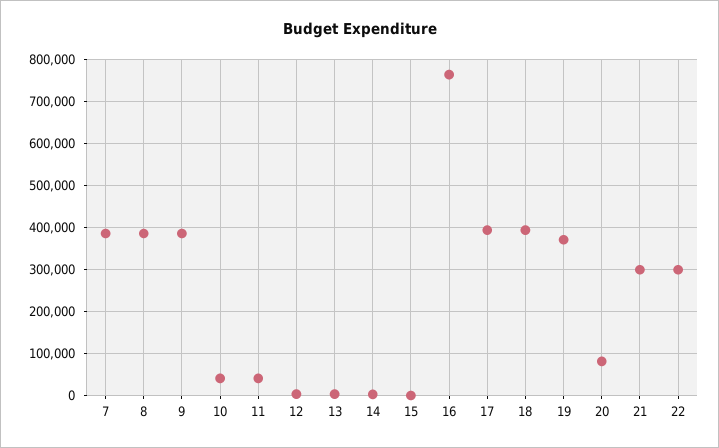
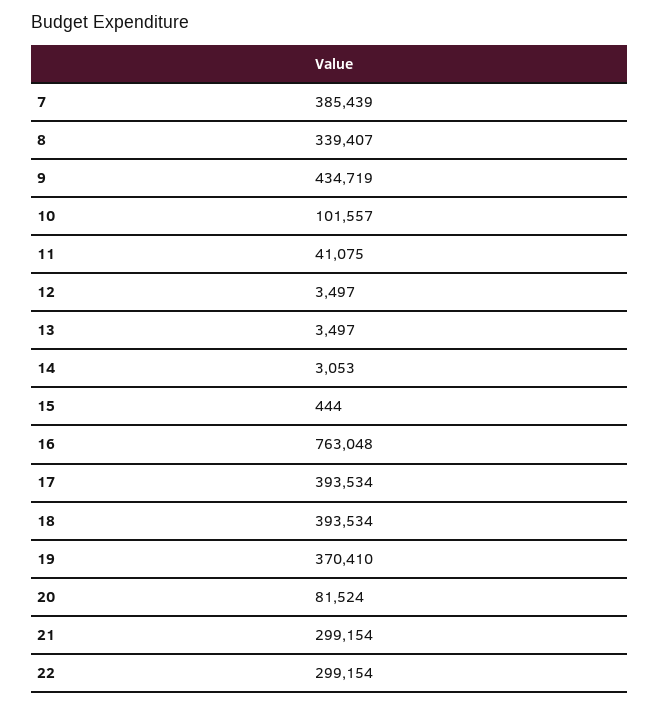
8: 380000 -> 339407
9: 380000 -> 434719
10: 40000 -> 101557

